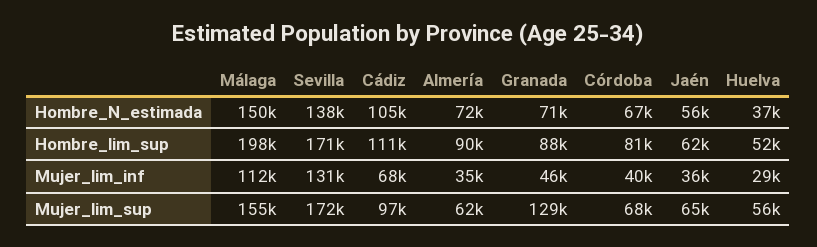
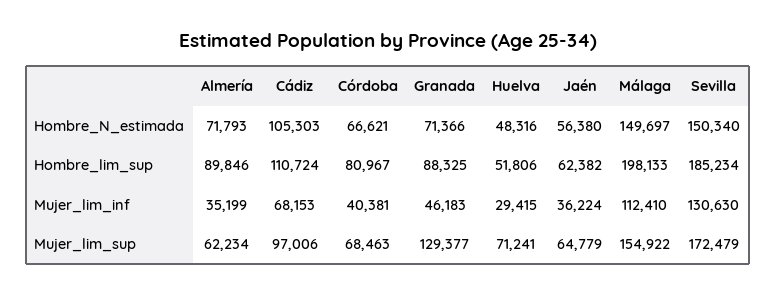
Sevilla, Hombre_N_estimada: 138000 -> 150340
Huelva, Hombre_N_estimada: 37000 -> 48316
Sevilla, Hombre_lim_sup: 171000 -> 185234
Huelva, Mujer_lim_sup: 56000 -> 71241

